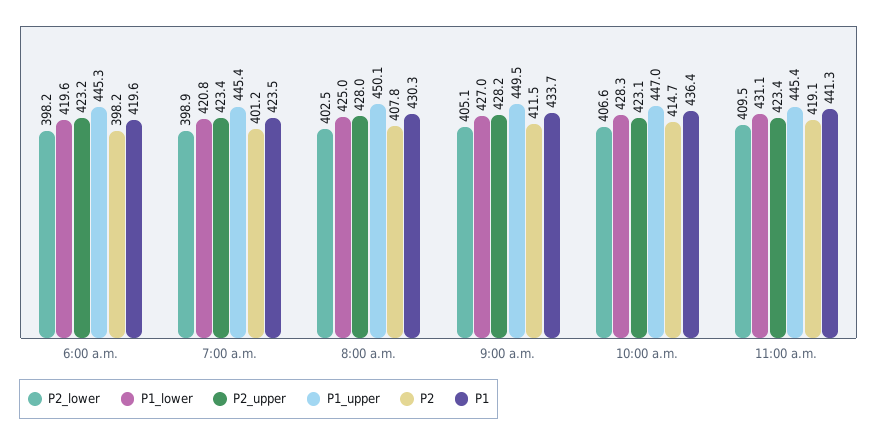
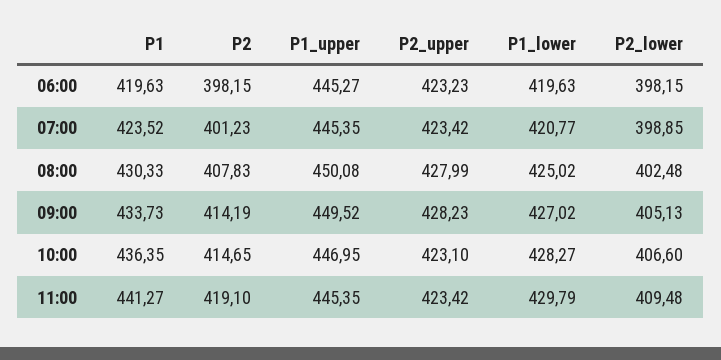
P2, 9:00 a.m.: 411.5 -> 414.19
P1_lower, 11:00 a.m.: 431.1 -> 429.79

